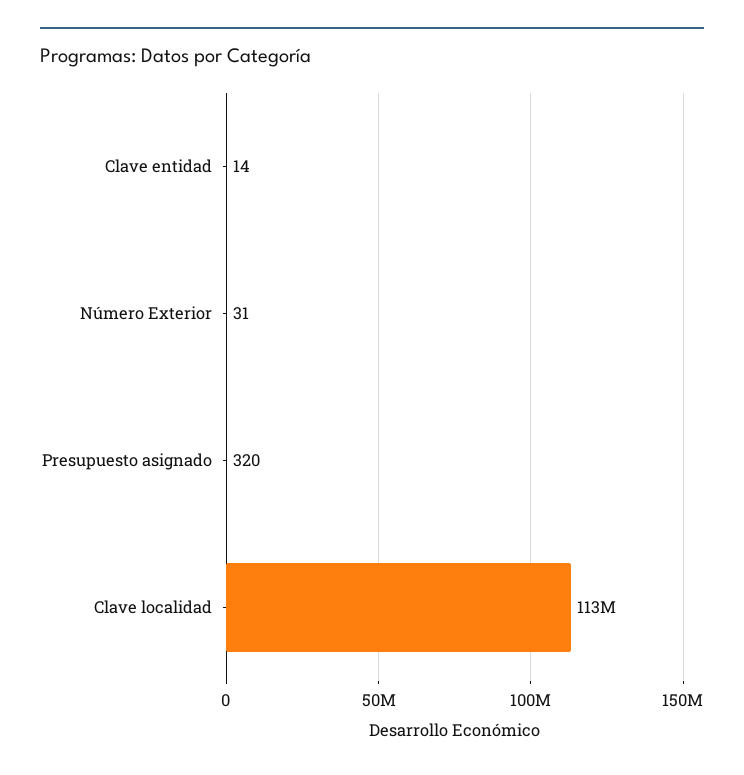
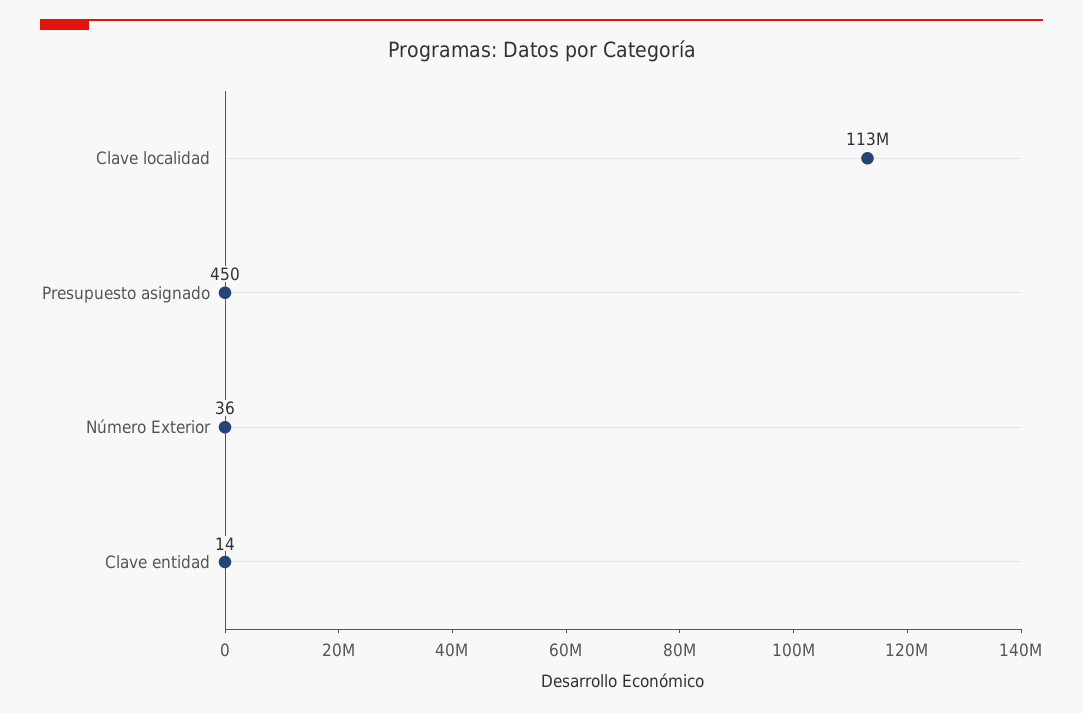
Número Exterior: 31 -> 36
Presupuesto asignado: 320 -> 450

